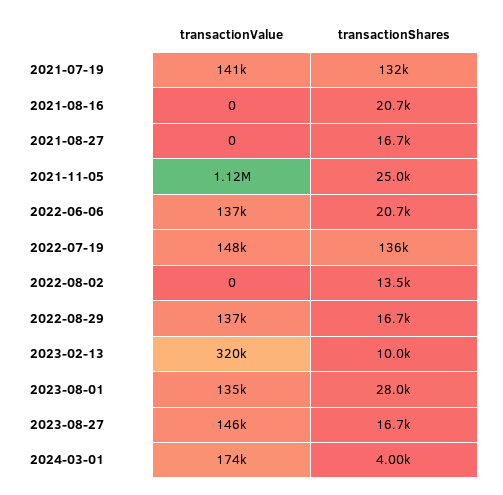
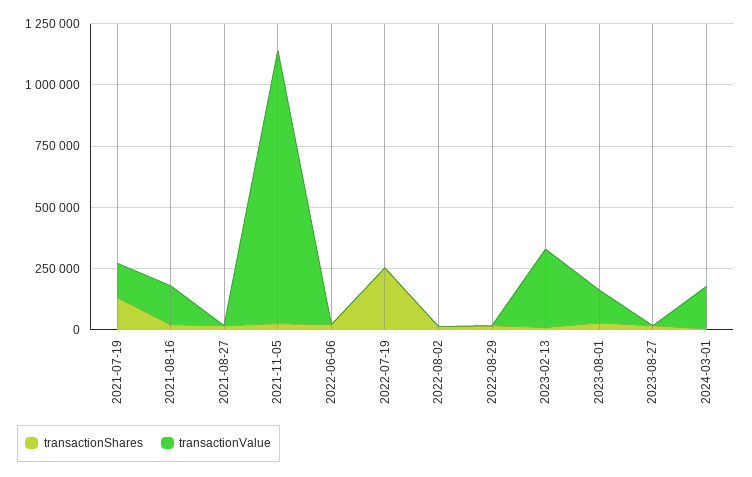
transactionValue, 2021-08-16: 0 -> 150000
transactionValue, 2022-06-06: 137000 -> 0
transactionValue, 2022-07-19: 148000 -> 0
transactionShares, 2022-07-19: 136000 -> 250000
transactionValue, 2022-08-29: 137000 -> 0
transactionValue, 2023-08-27: 146000 -> 0

